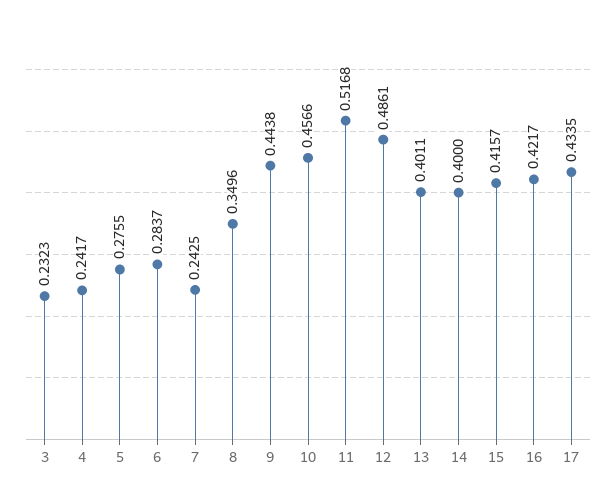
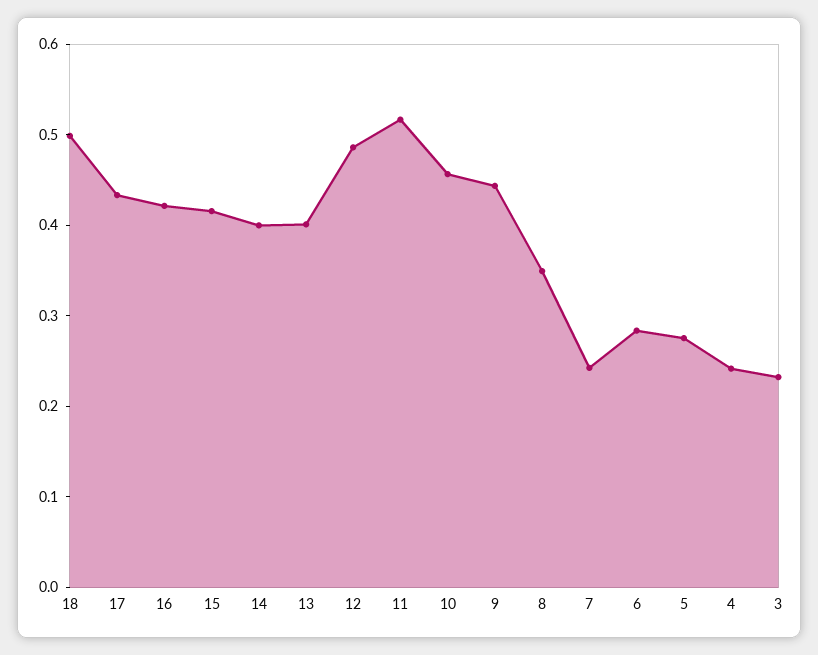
18: none -> 0.5

